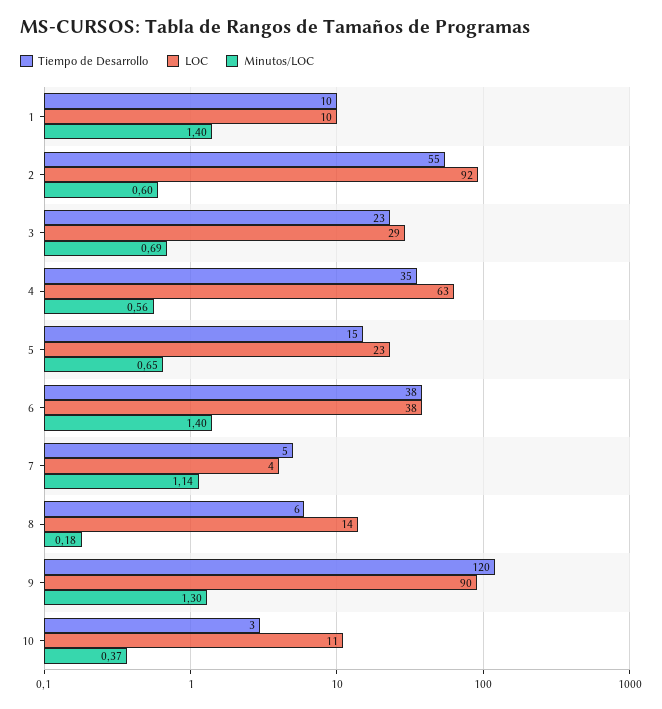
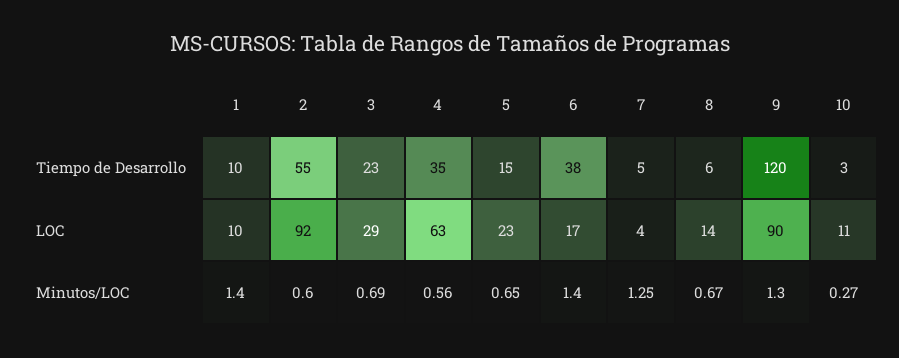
LOC, 6: 38 -> 17
Minutos/LOC, 7: 1.14 -> 1.25
Minutos/LOC, 8: 0.18 -> 0.67
Minutos/LOC, 10: 0.37 -> 0.27

